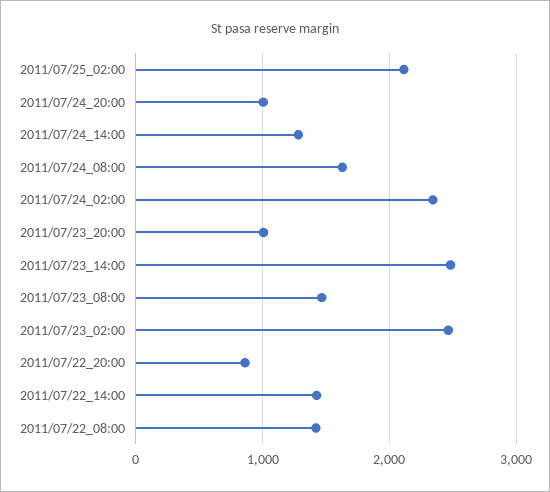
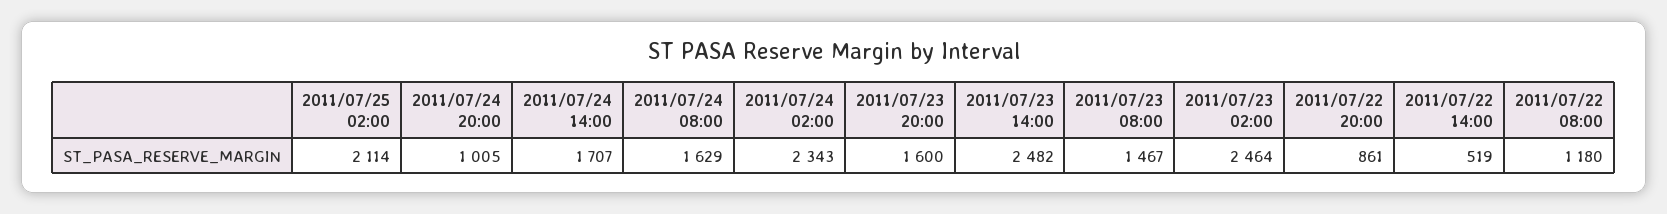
2011/07/24_14:00: 1300 -> 1707
2011/07/23_20:00: 1000 -> 1600
2011/07/22_14:00: 1400 -> 519
2011/07/22_08:00: 1400 -> 1180

